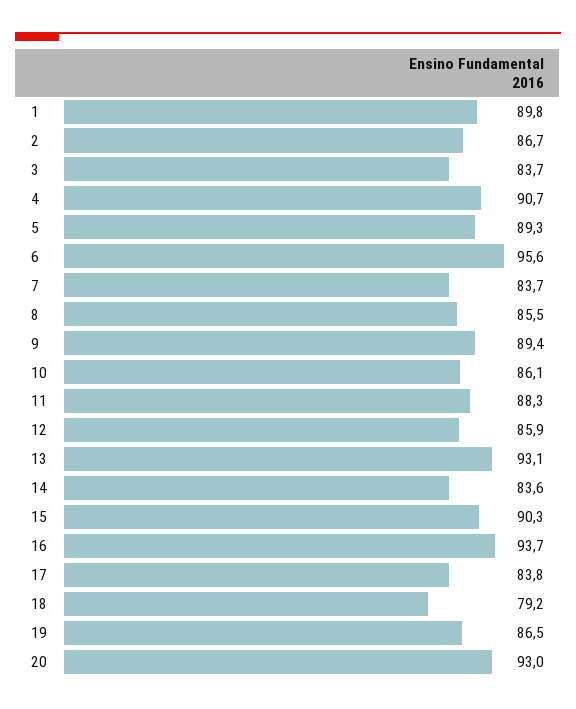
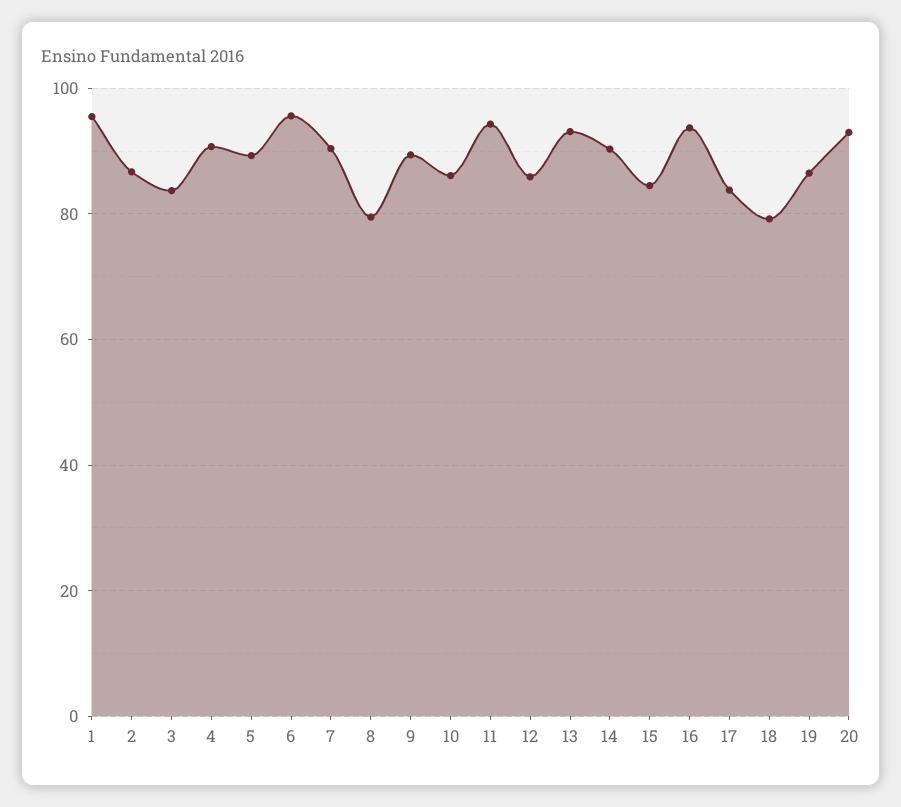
1: 89.8 -> 96
7: 83.7 -> 90
8: 85.5 -> 80
11: 88.3 -> 94
14: 83.6 -> 90
15: 90.3 -> 84

